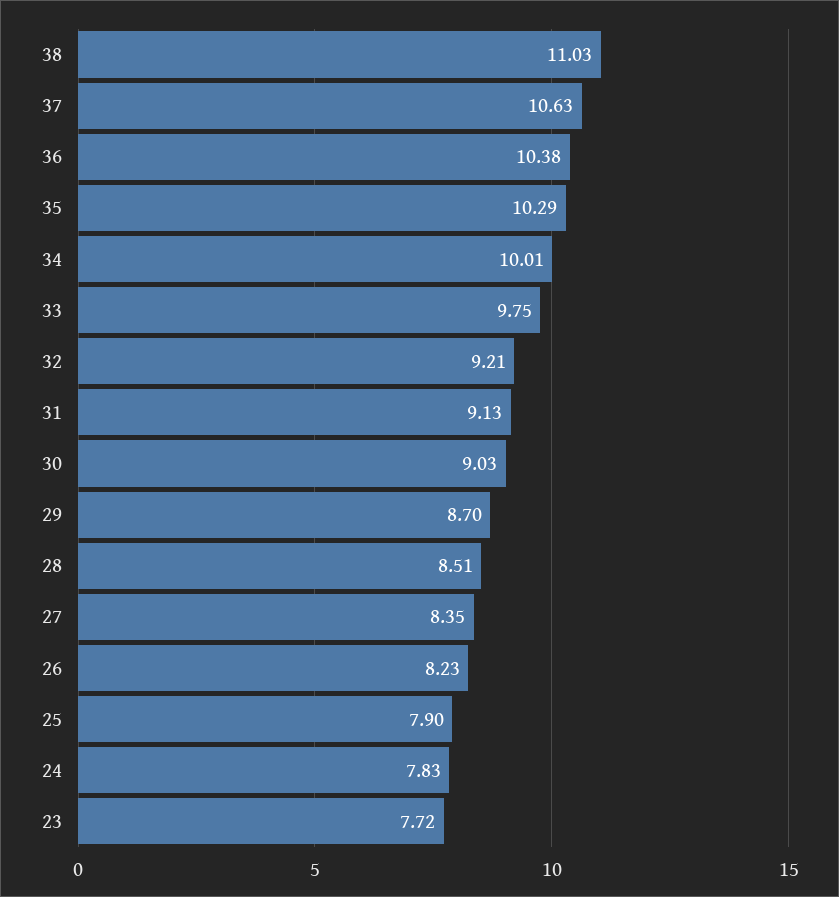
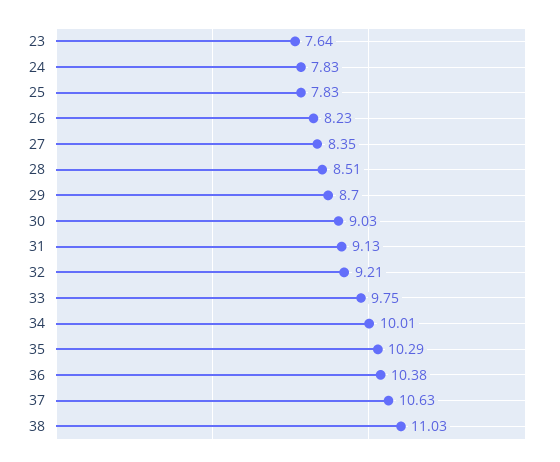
25: 7.9 -> 7.83
23: 7.72 -> 7.64

